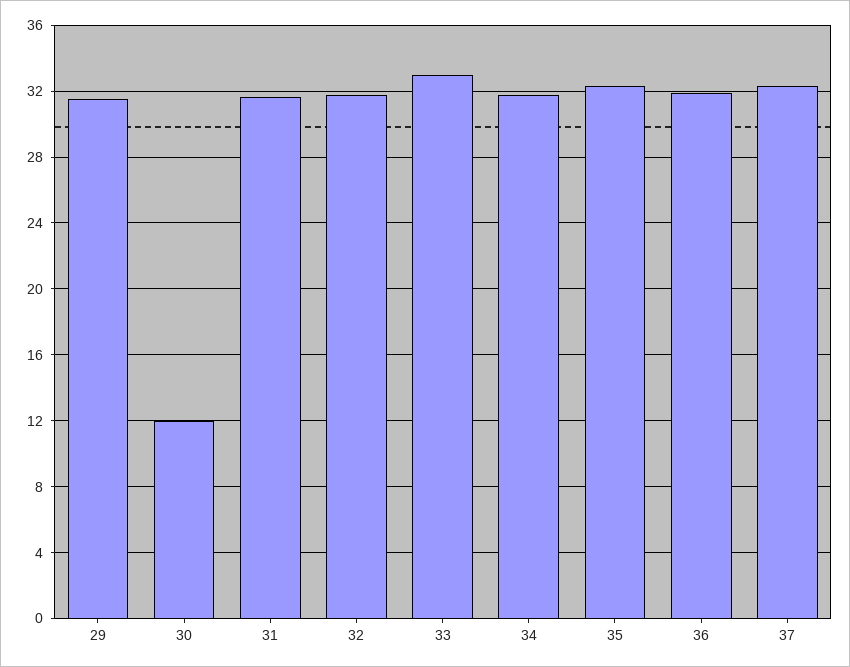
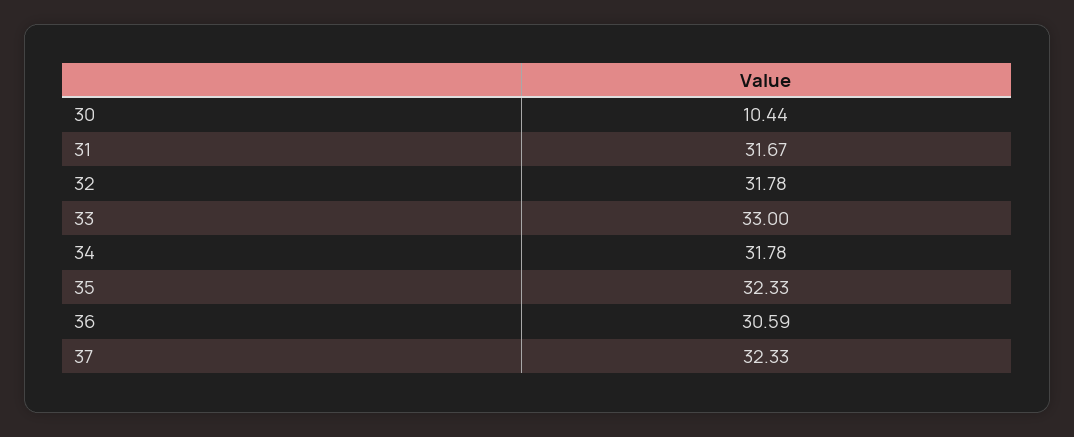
29: 31.5 -> none
30: 12 -> 10.44
36: 32 -> 30.59

